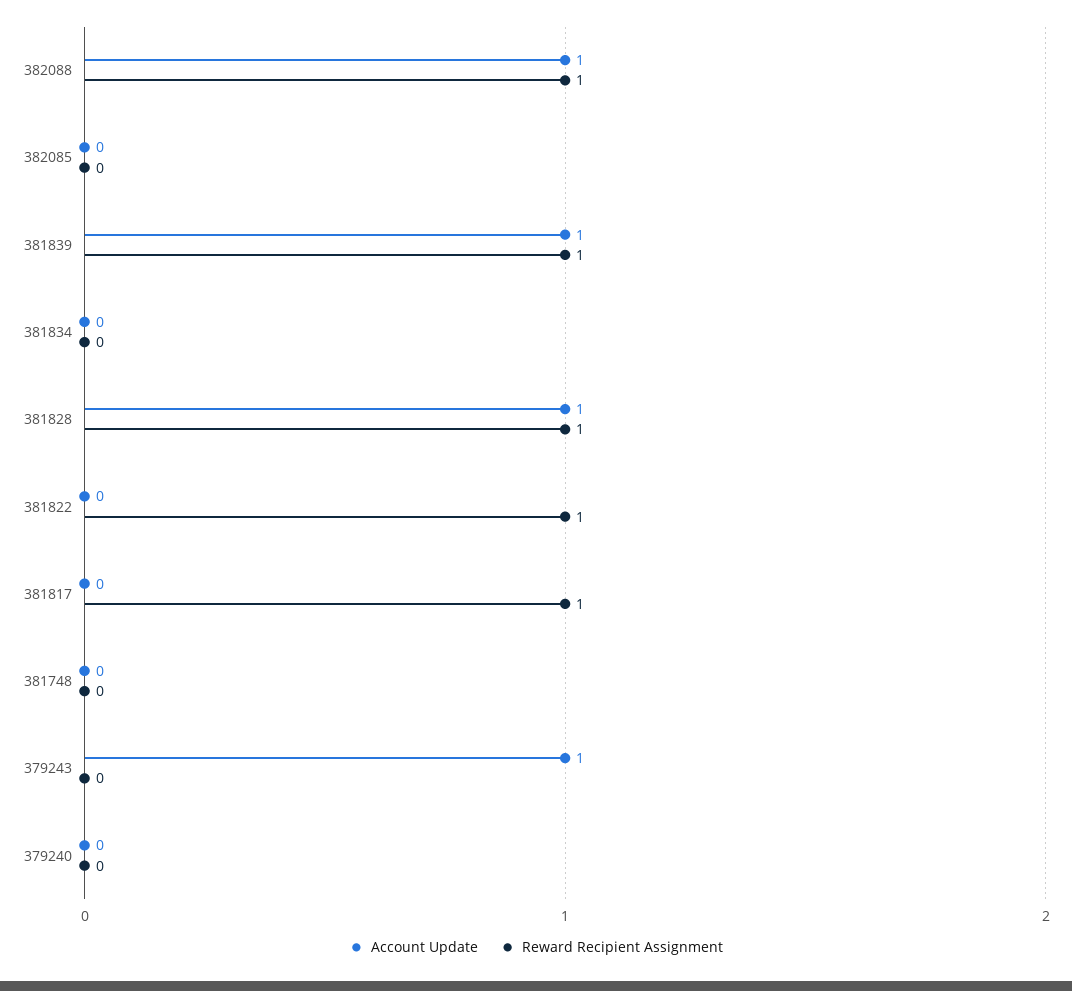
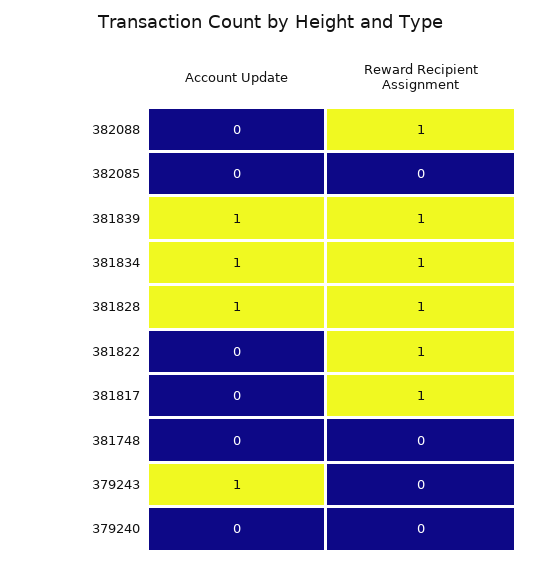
Account Update, 382088: 1 -> 0
Account Update, 381834: 0 -> 1
Reward Recipient Assignment, 381834: 0 -> 1

